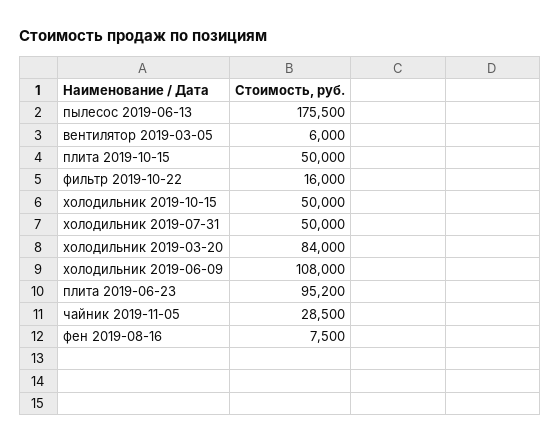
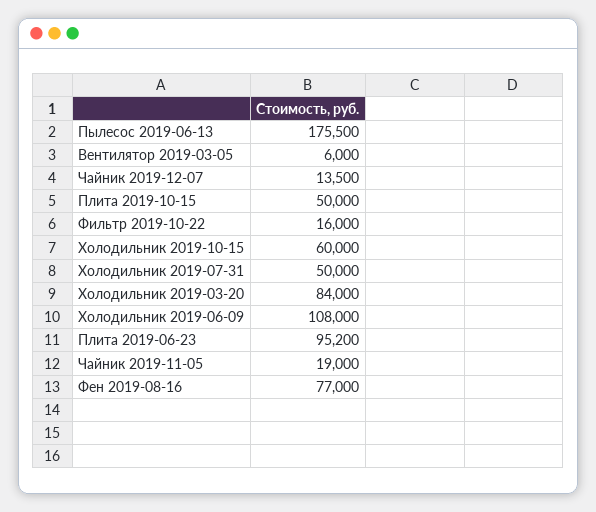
холодильник 2019-10-15: 50000 -> 60000
чайник 2019-11-05: 28500 -> 19000
фен 2019-08-16: 7500 -> 77000
Чайник 2019-12-07: none -> 13500

